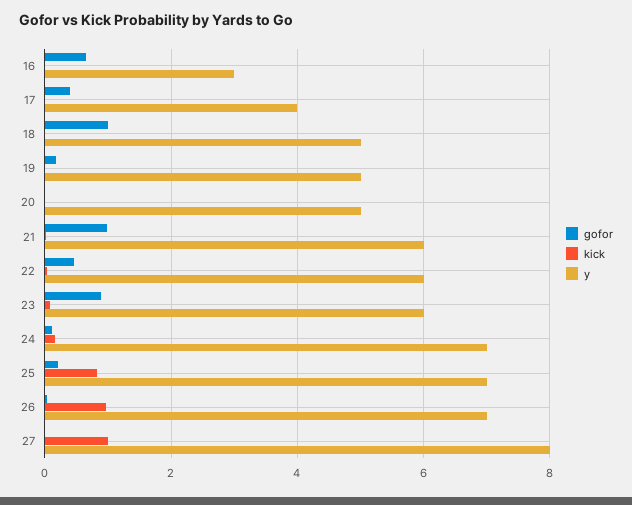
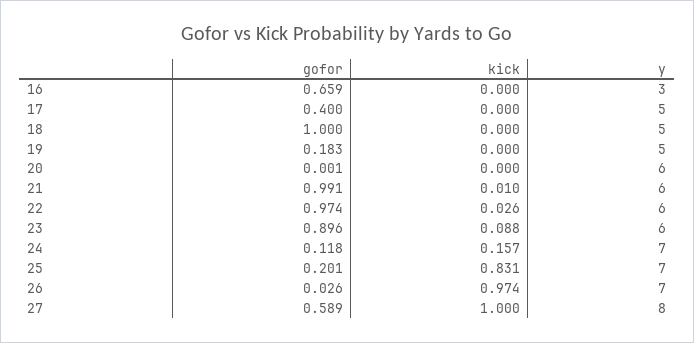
y, 17: 4 -> 5
y, 20: 5 -> 6
gofor, 22: 0.4 -> 0.974
gofor, 27: 0 -> 0.589

